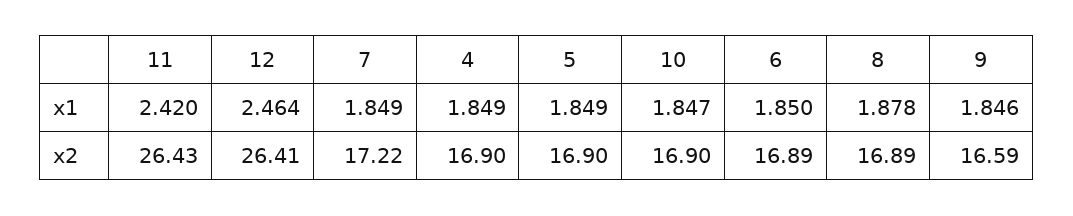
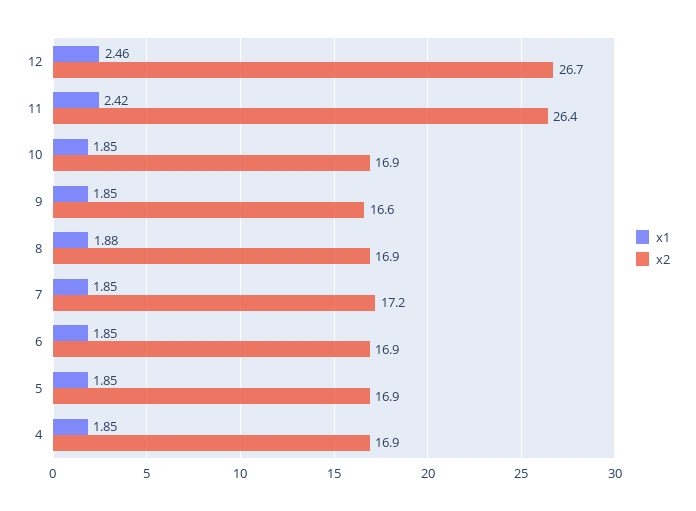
x2, 12: 26.41 -> 26.7

